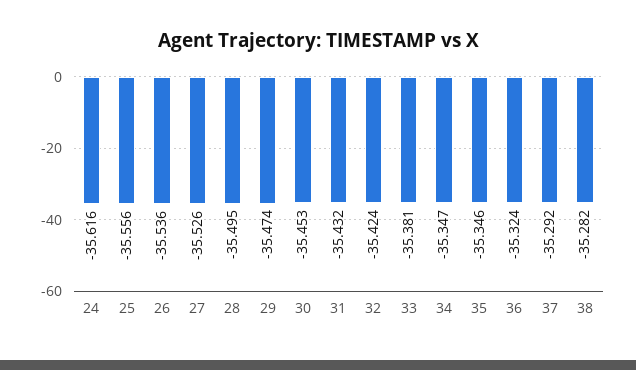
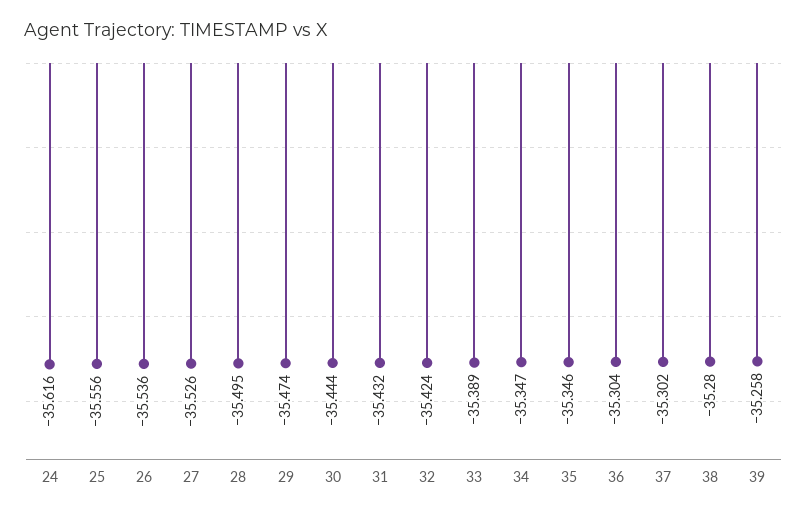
30: -35.453 -> -35.444
33: -35.381 -> -35.389
36: -35.324 -> -35.304
37: -35.292 -> -35.302
38: -35.282 -> -35.28
39: none -> -35.258

